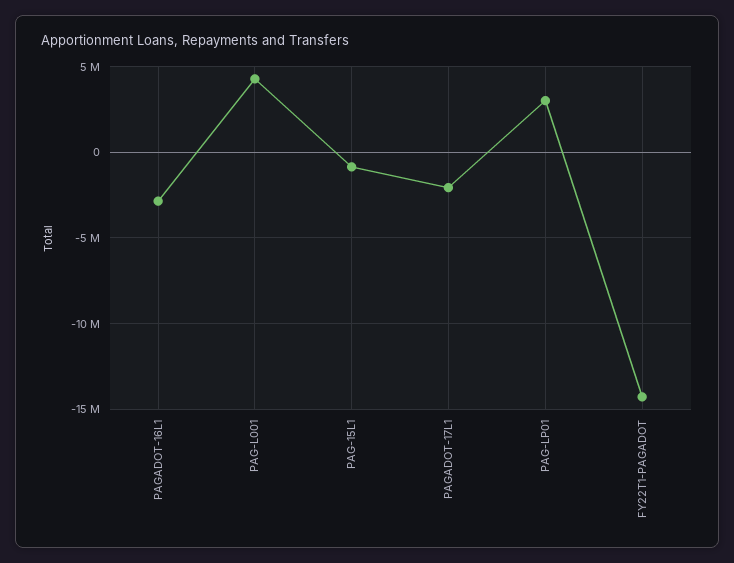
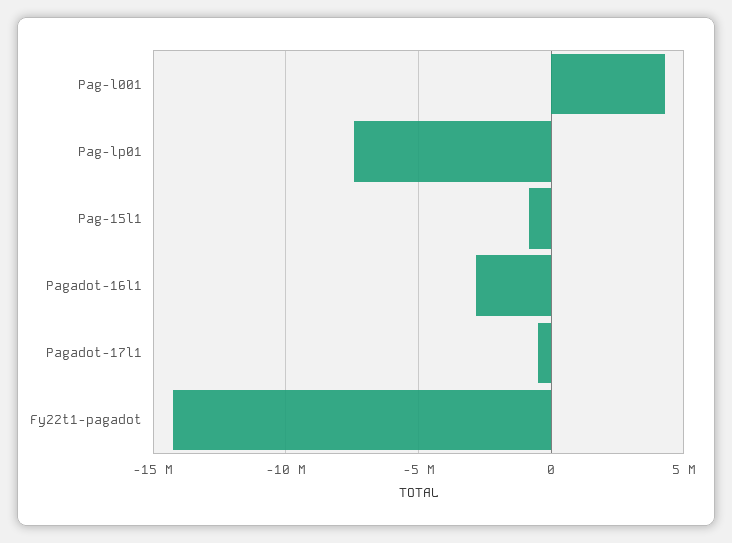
PAGADOT-17L1: -2000000 -> -500000
PAG-LP01: 3000000 -> -7500000

